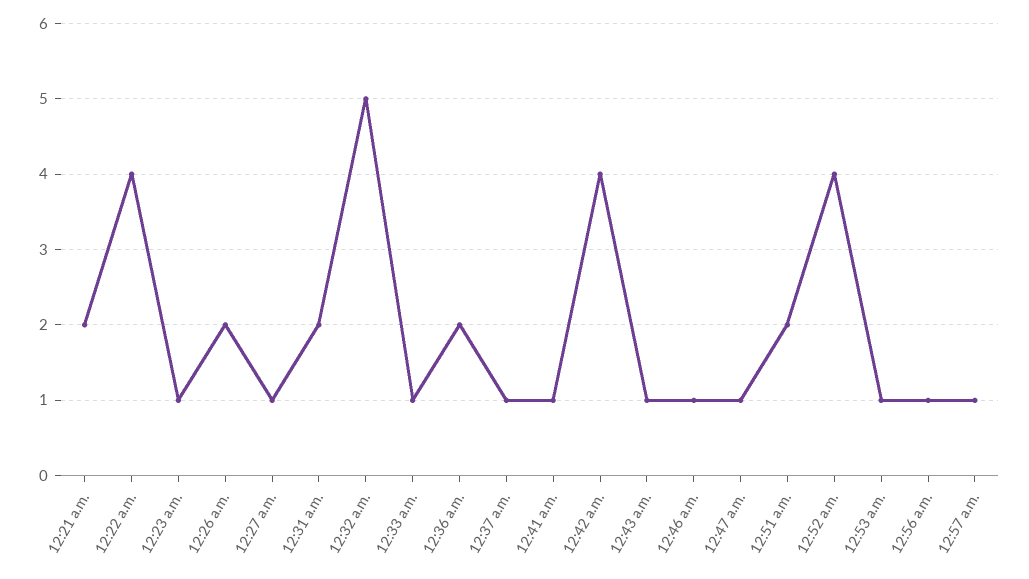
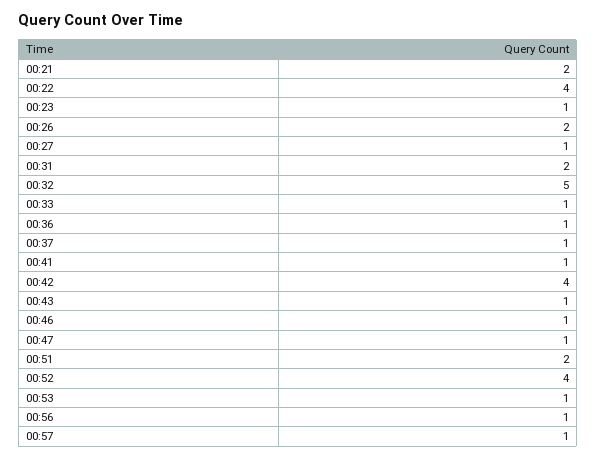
12:36 a.m.: 2 -> 1

